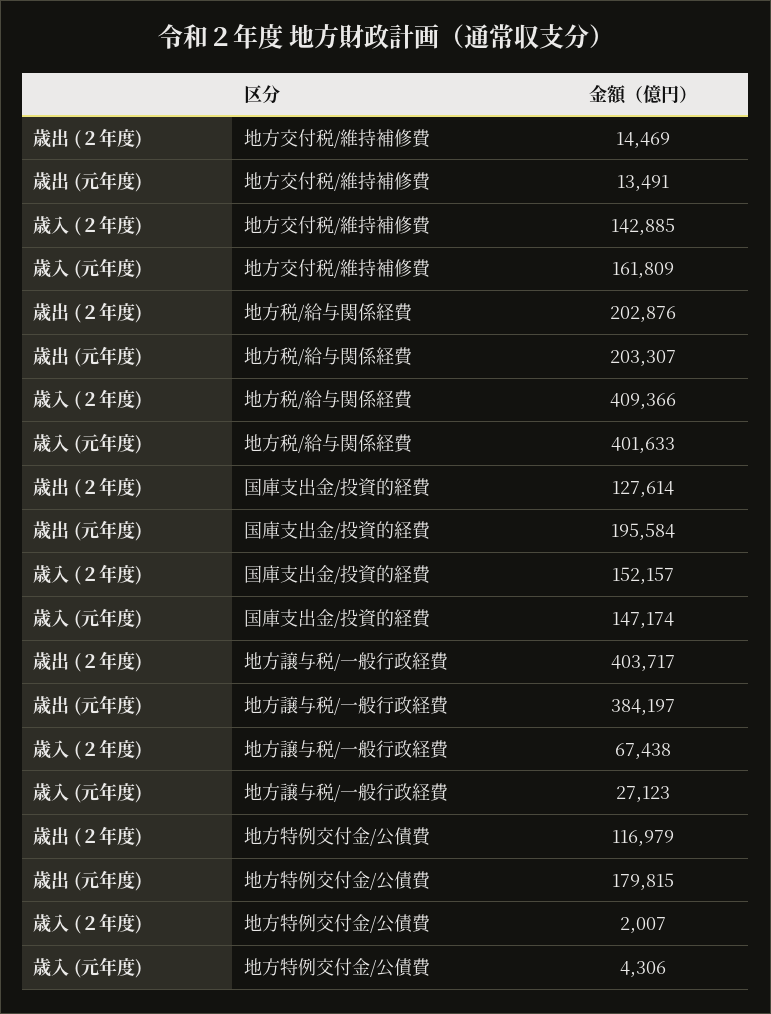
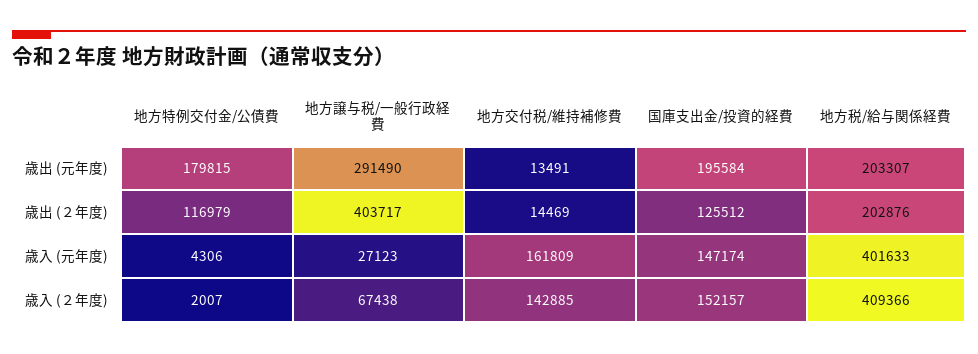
歳出 (２年度), 国庫支出金/投資的経費: 127614 -> 125512
歳出 (元年度), 地方譲与税/一般行政経費: 384197 -> 291490

